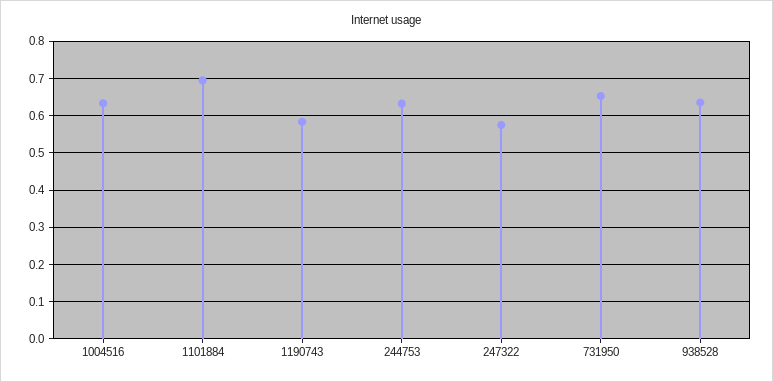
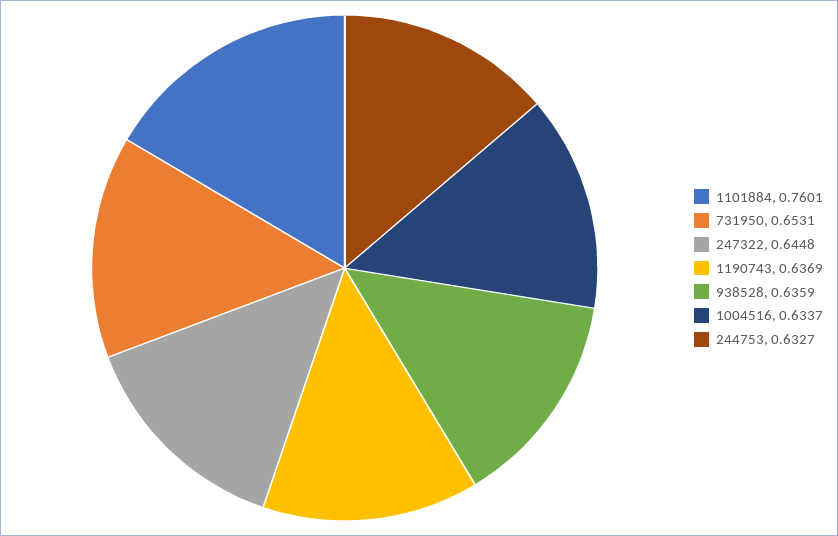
1101884: 0.7 -> 0.7601
1190743: 0.58 -> 0.6369
247322: 0.58 -> 0.6448

